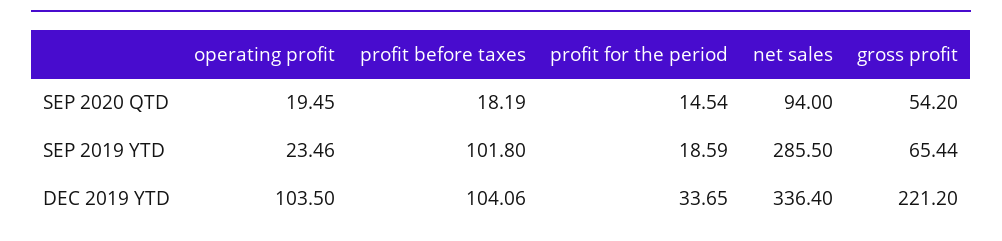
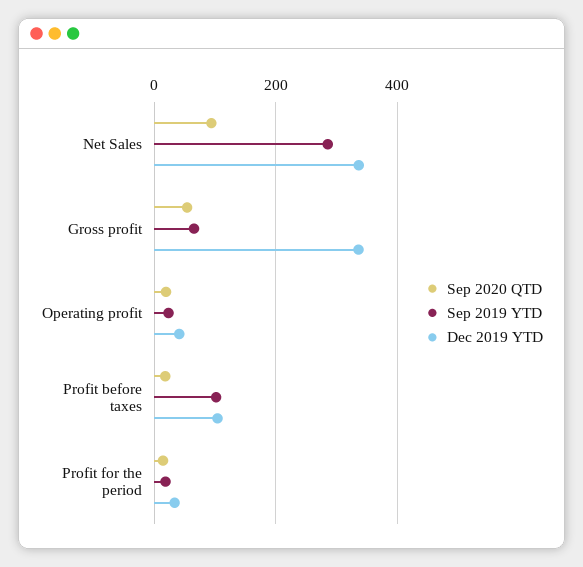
DEC 2019 YTD, operating profit: 103.5 -> 40
DEC 2019 YTD, gross profit: 221.2 -> 340

